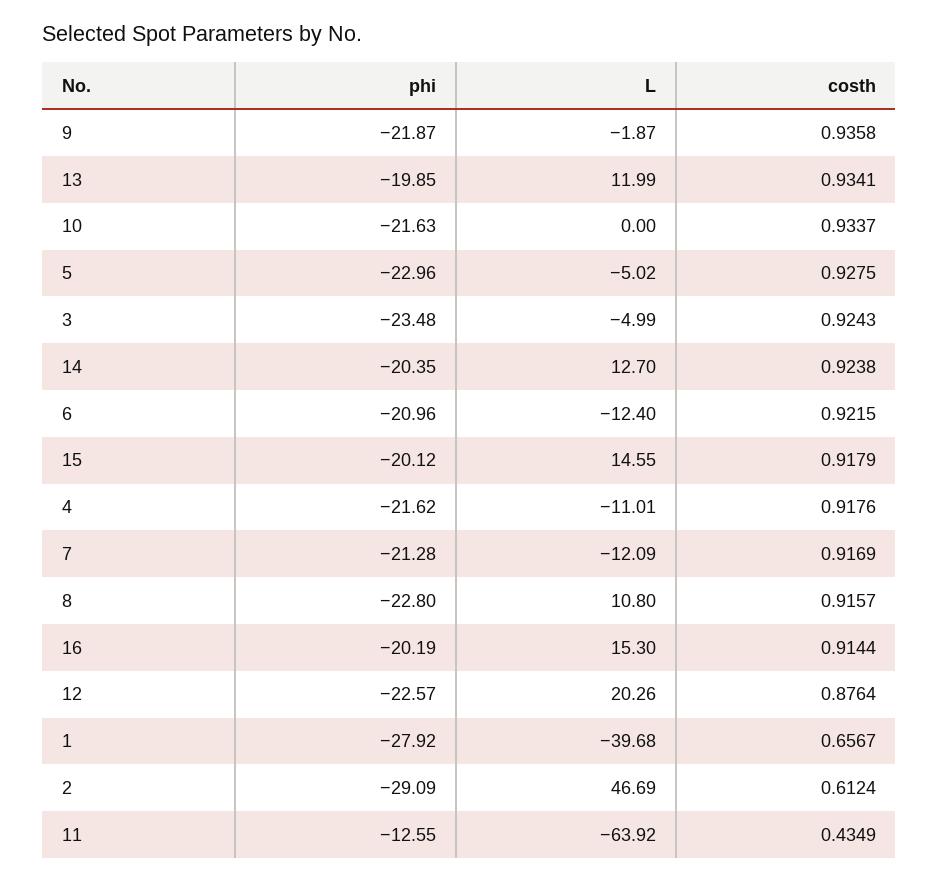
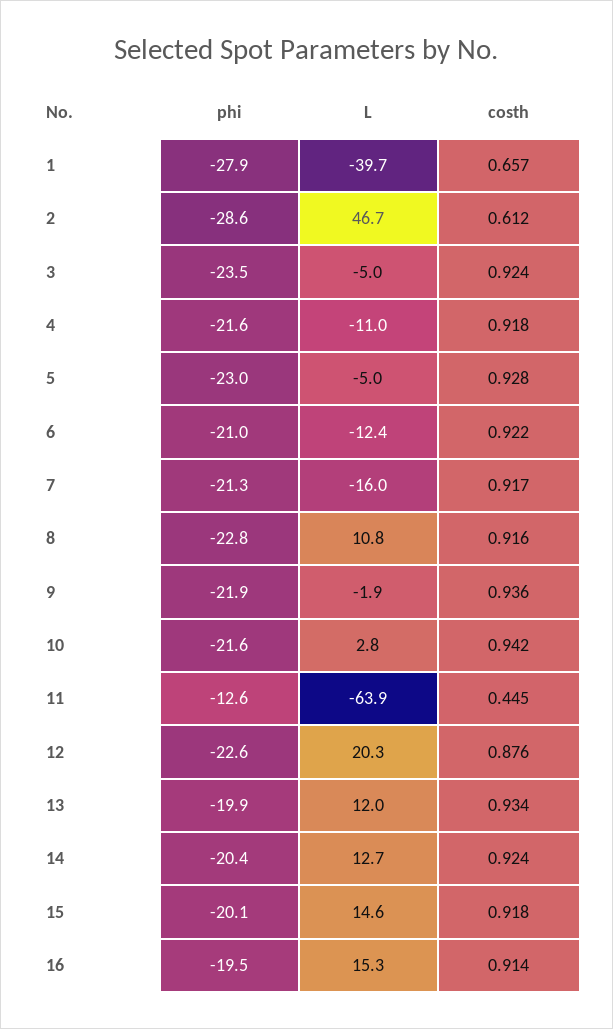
L, 10: 0 -> 2.8
costh, 10: 0.9337 -> 0.942
L, 7: -12.09 -> -16
phi, 16: -20.19 -> -19.5
phi, 2: -29.09 -> -28.6
costh, 11: 0.4349 -> 0.445

